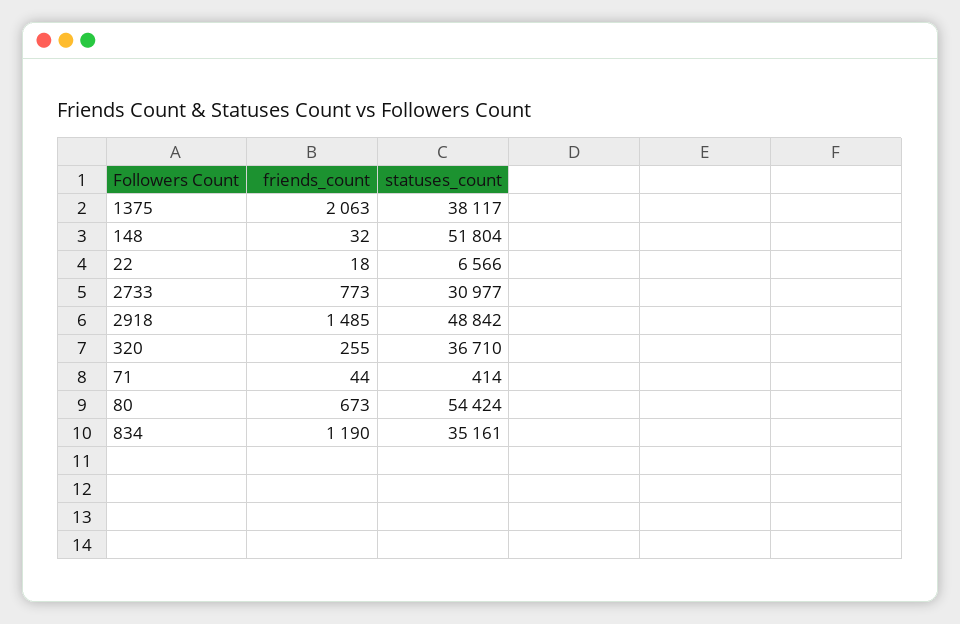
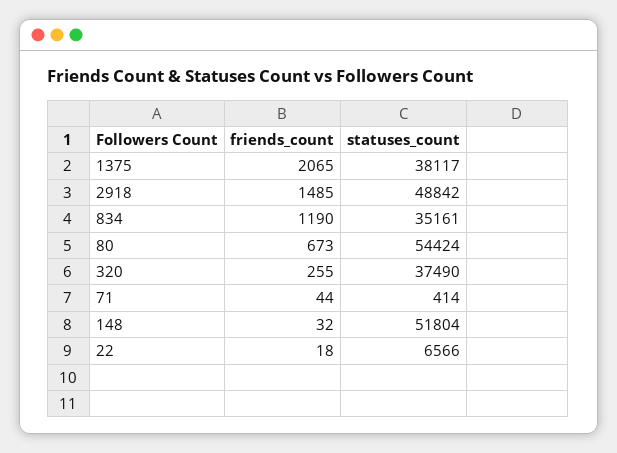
friends_count, 1375: 2063 -> 2065
friends_count, 2733: 773 -> none
statuses_count, 2733: 30977 -> none
statuses_count, 320: 36710 -> 37490

